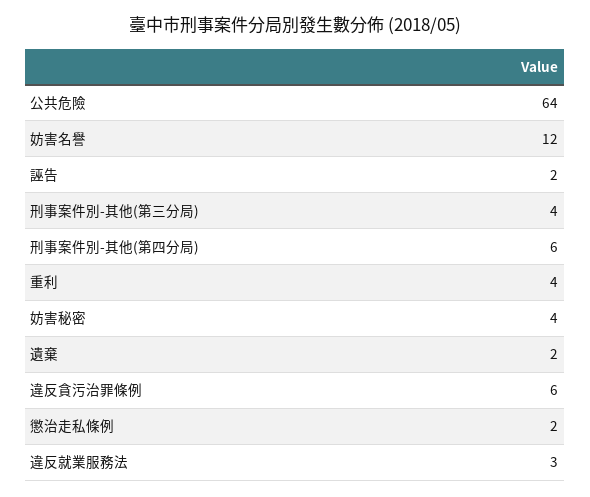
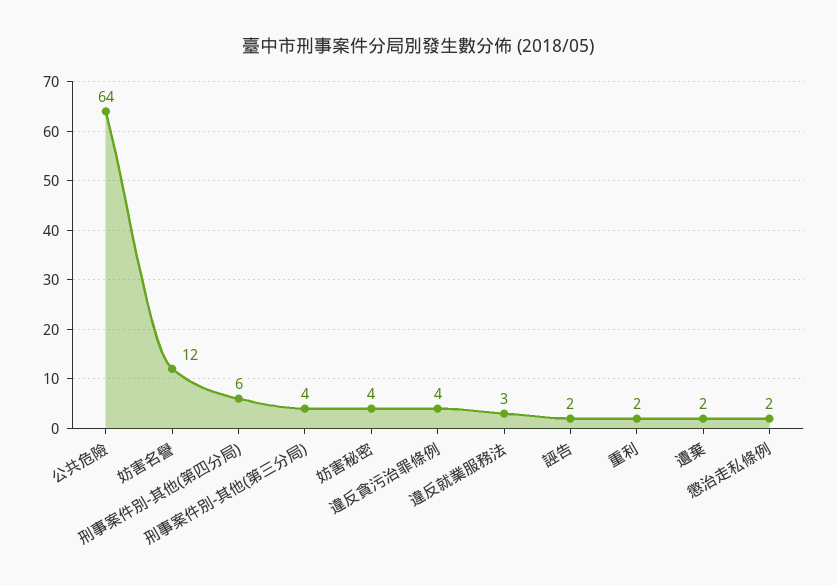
重利: 4 -> 2
違反貪污治罪條例: 6 -> 4

